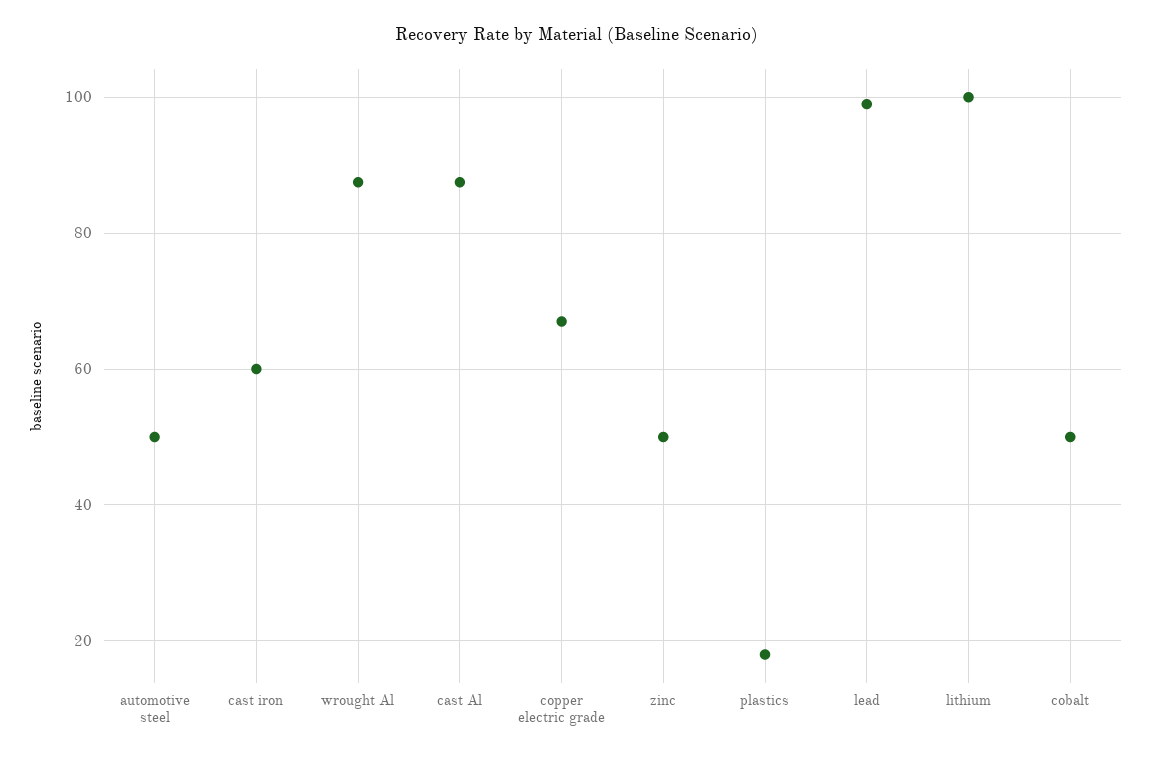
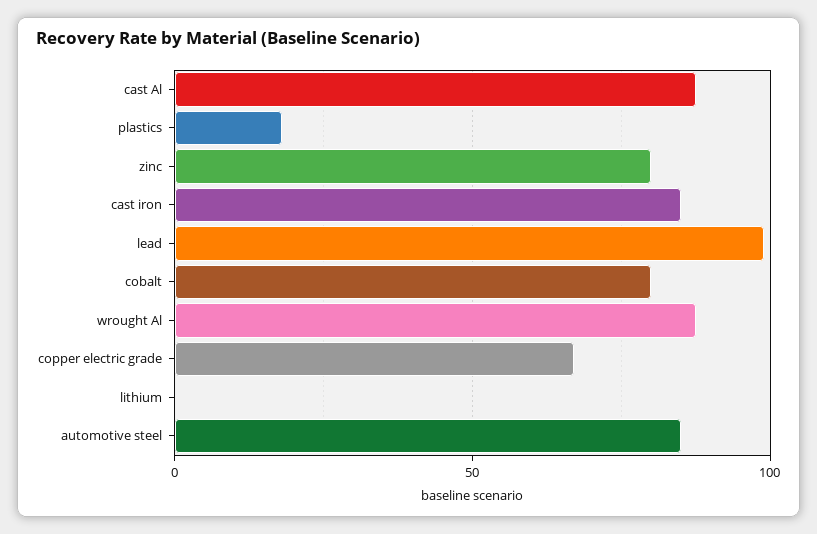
automotive steel: 50 -> 85
cast iron: 60 -> 85
zinc: 50 -> 80
lithium: 100 -> 0
cobalt: 50 -> 80

